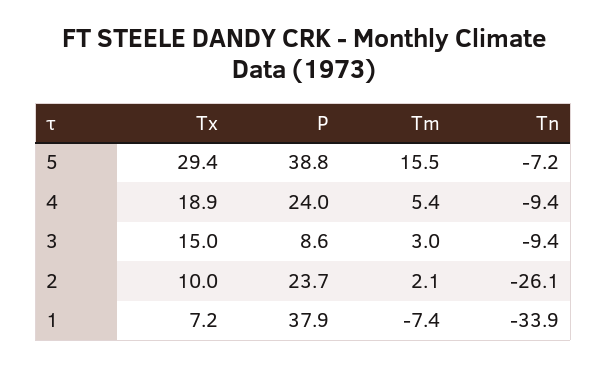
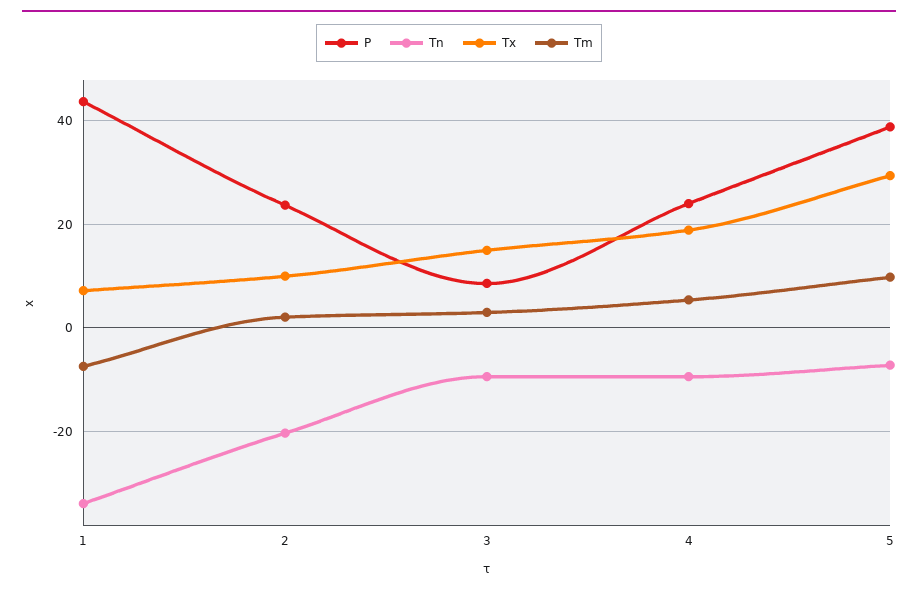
Tm, 5: 15.5 -> 10
Tn, 2: -26.1 -> -20
P, 1: 37.9 -> 44

